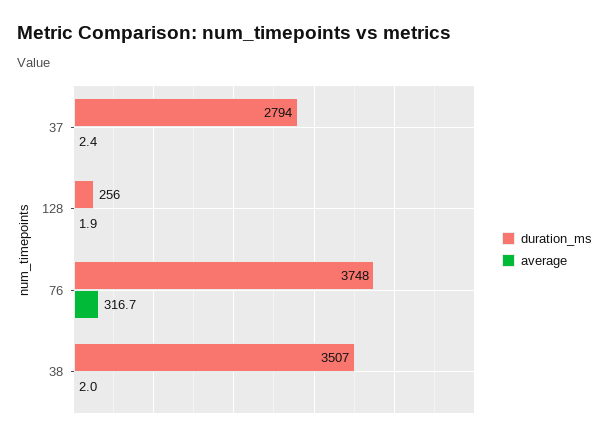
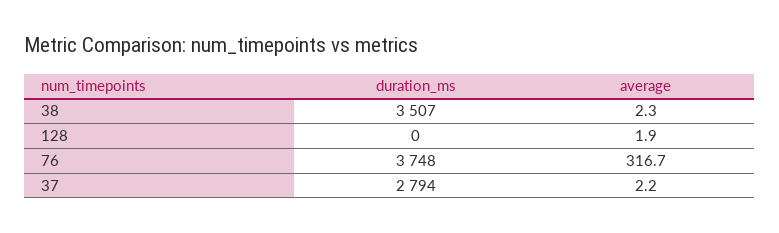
average, 37: 2.4 -> 2.2
duration_ms, 128: 256 -> 0
average, 38: 2 -> 2.3

